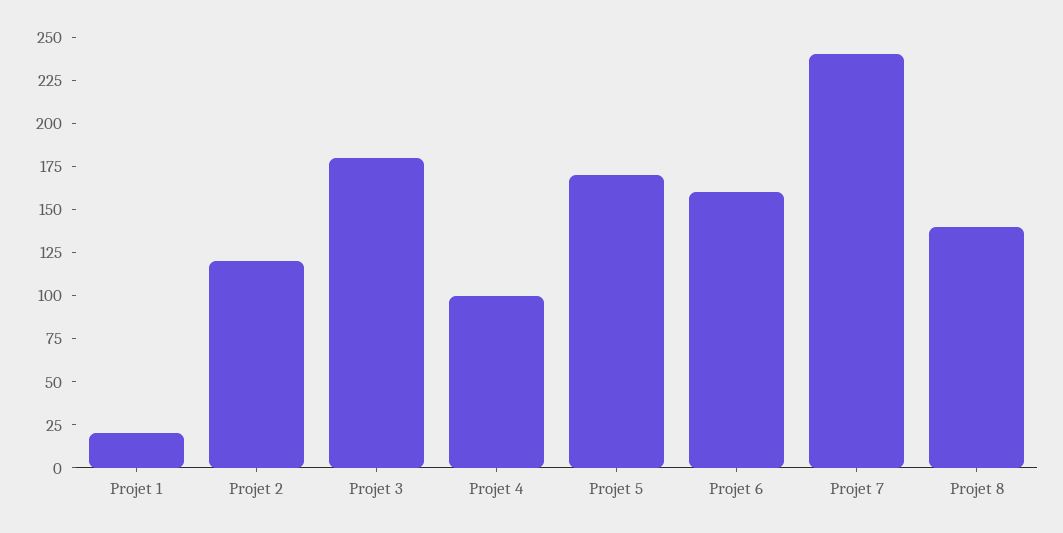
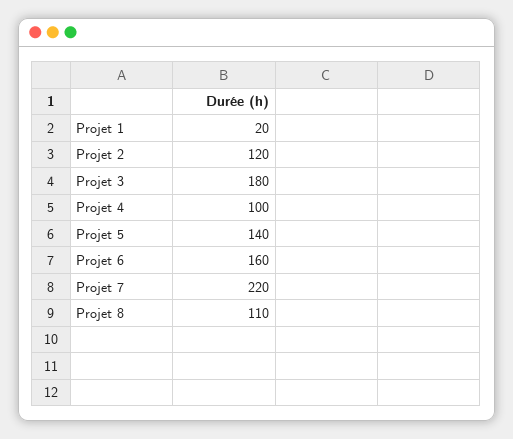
Projet 5: 170 -> 140
Projet 7: 240 -> 220
Projet 8: 140 -> 110

